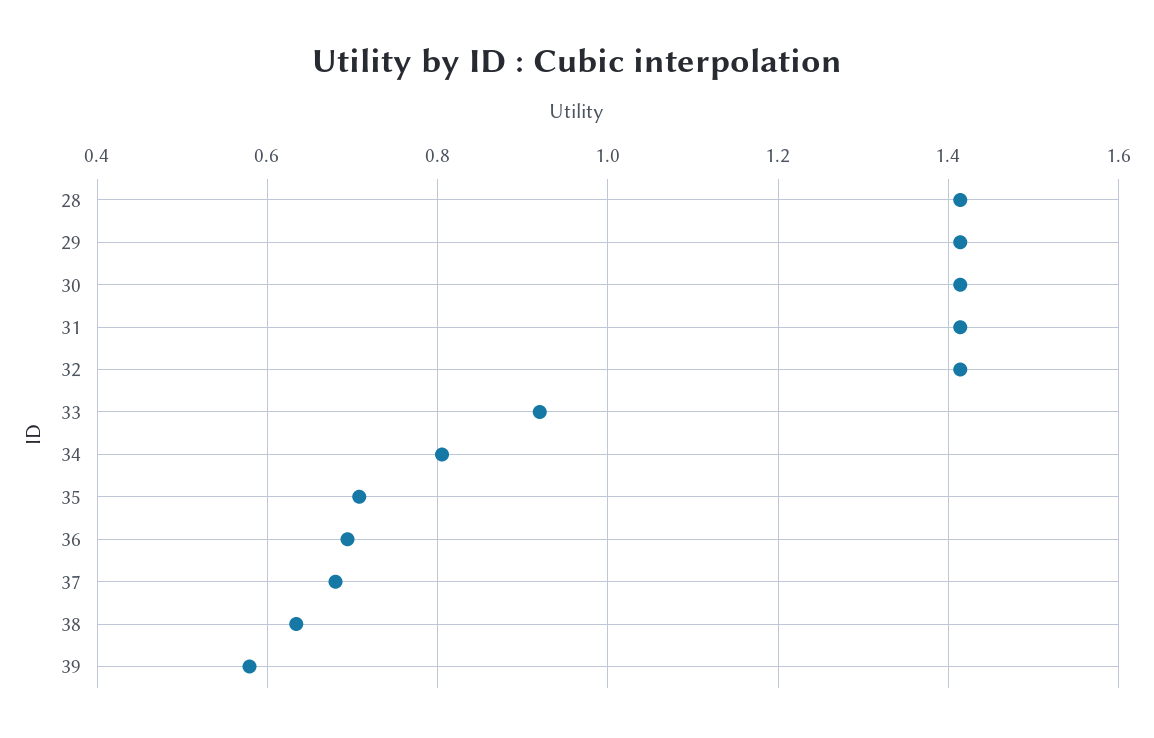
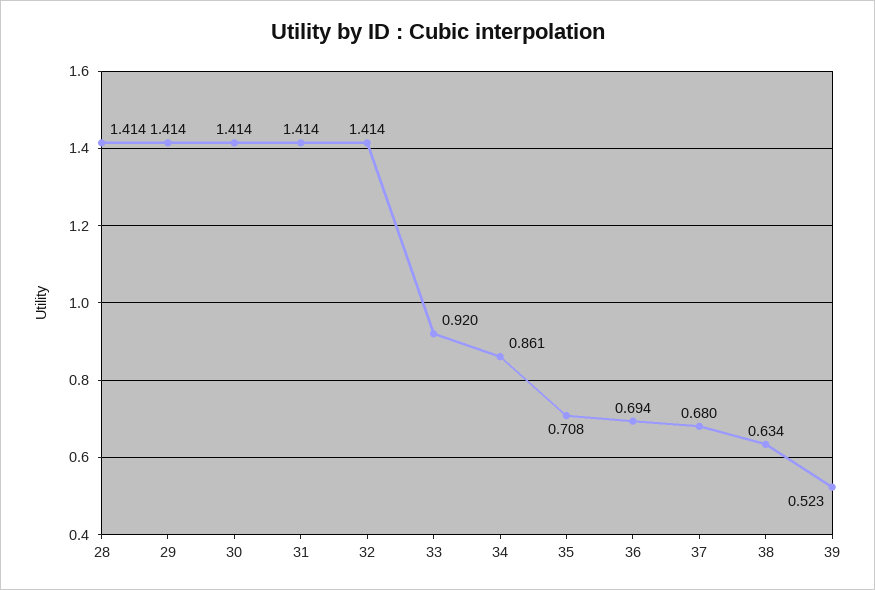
34: 0.8 -> 0.861
39: 0.58 -> 0.523

